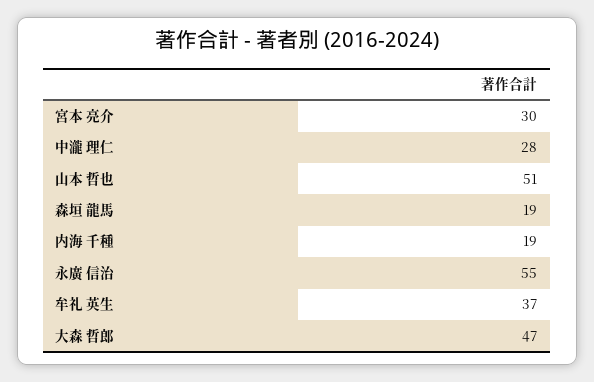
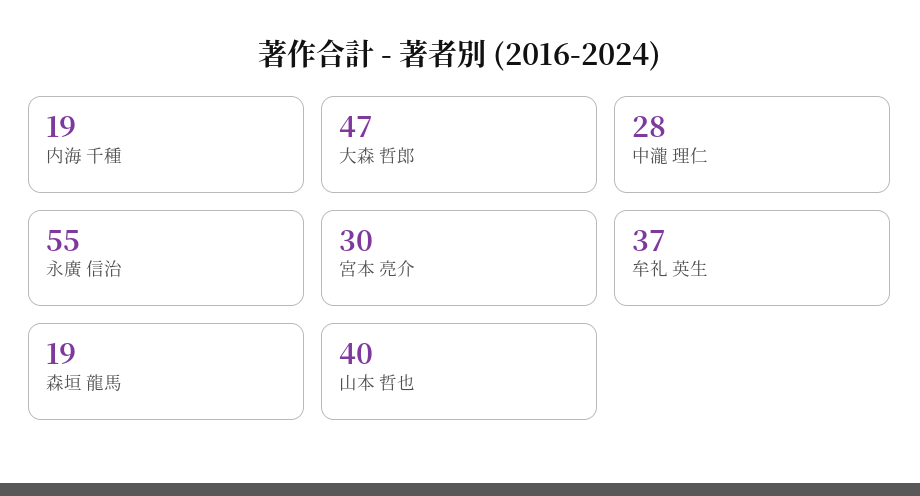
山本 哲也: 51 -> 40

